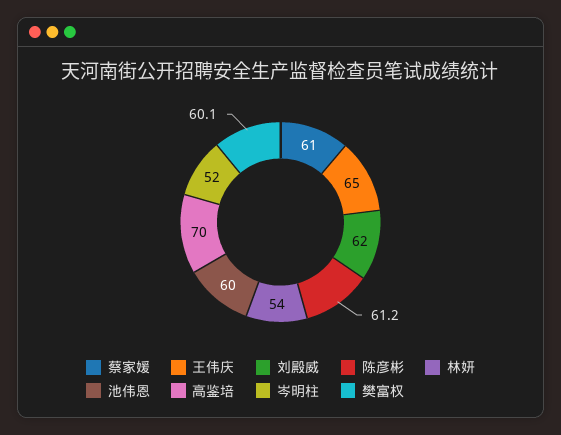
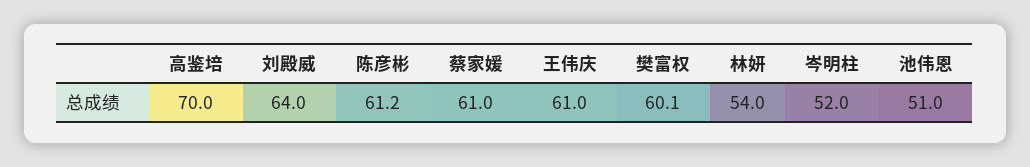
王伟庆: 65 -> 61
刘殿威: 62 -> 64
池伟恩: 60 -> 51

